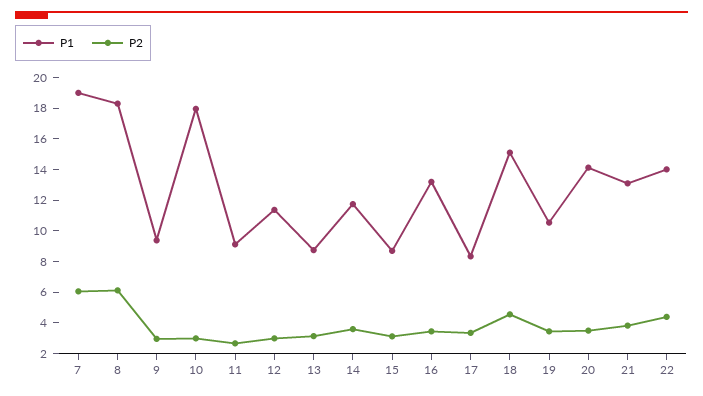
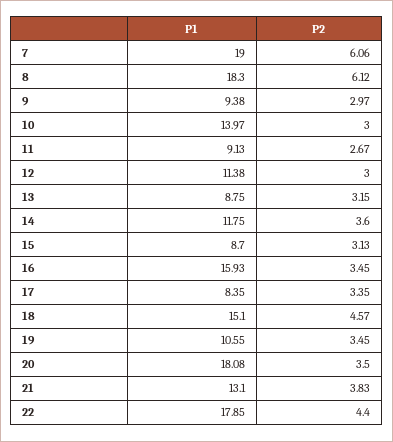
P1, 10: 18 -> 13.97
P1, 16: 13 -> 15.93
P1, 20: 14 -> 18.08
P1, 22: 14 -> 17.85

